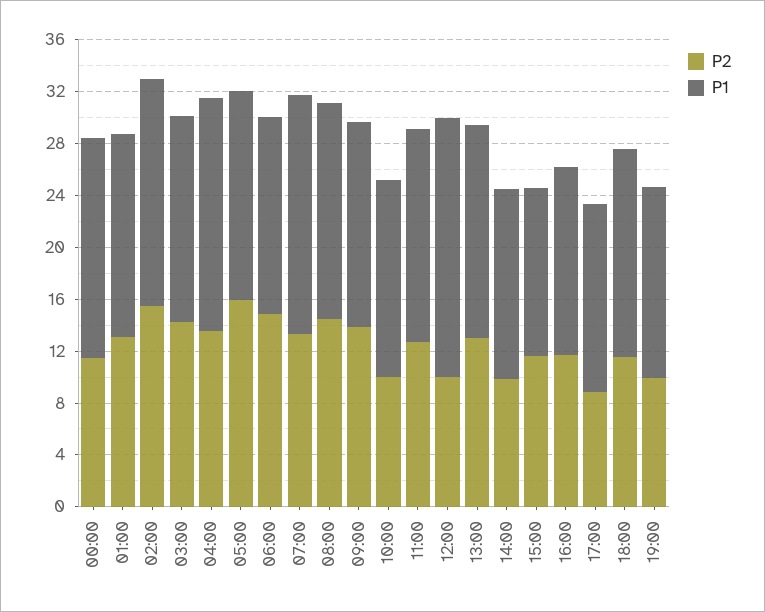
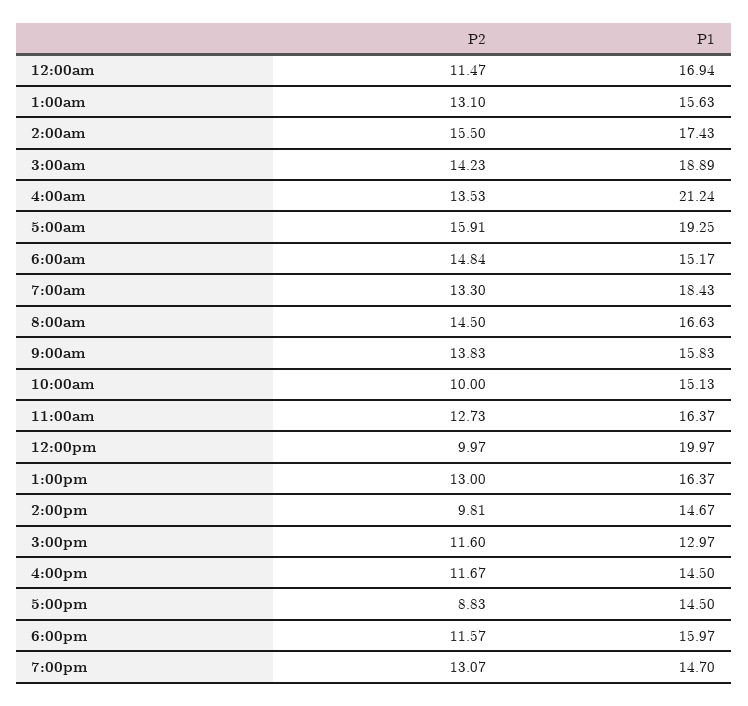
P1, 03:00: 16 -> 18.89
P1, 04:00: 18 -> 21.24
P1, 05:00: 16 -> 19.25
P2, 19:00: 10 -> 13.07

